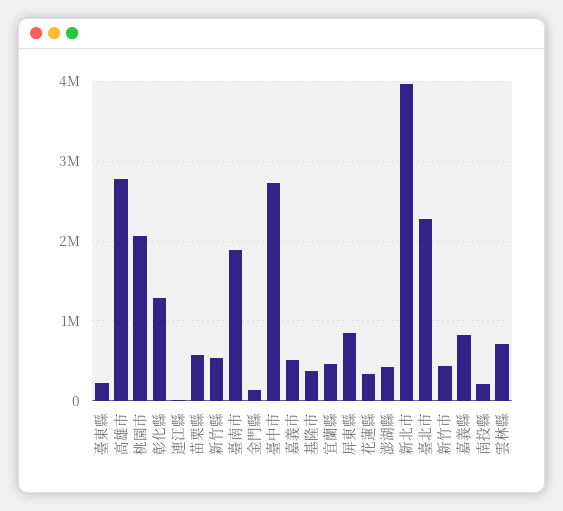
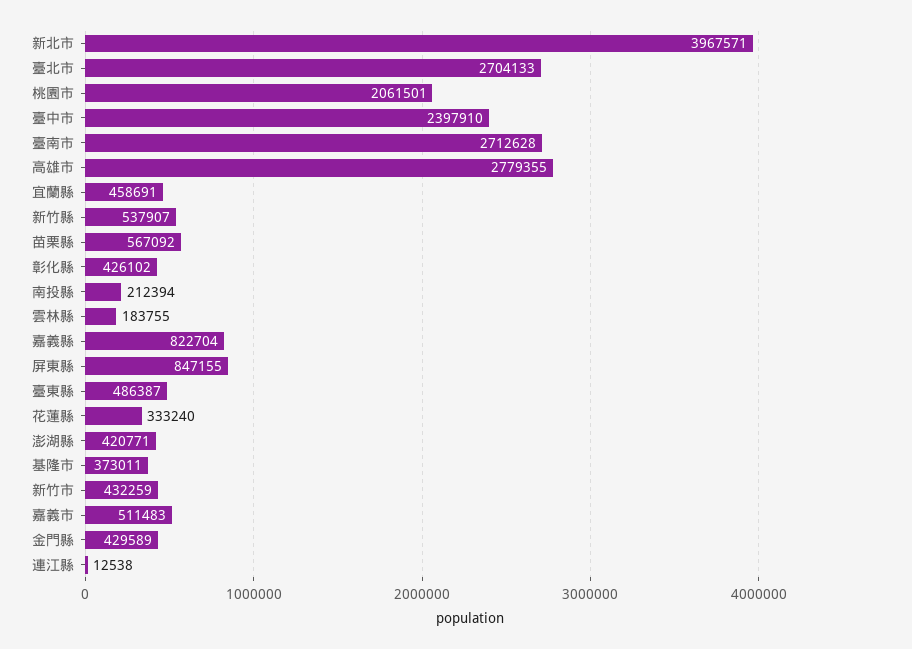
臺東縣: 200000 -> 486387
彰化縣: 1300000 -> 426102
臺南市: 1900000 -> 2712628
金門縣: 100000 -> 429589
臺中市: 2700000 -> 2397910
臺北市: 2300000 -> 2704133
雲林縣: 700000 -> 183755

